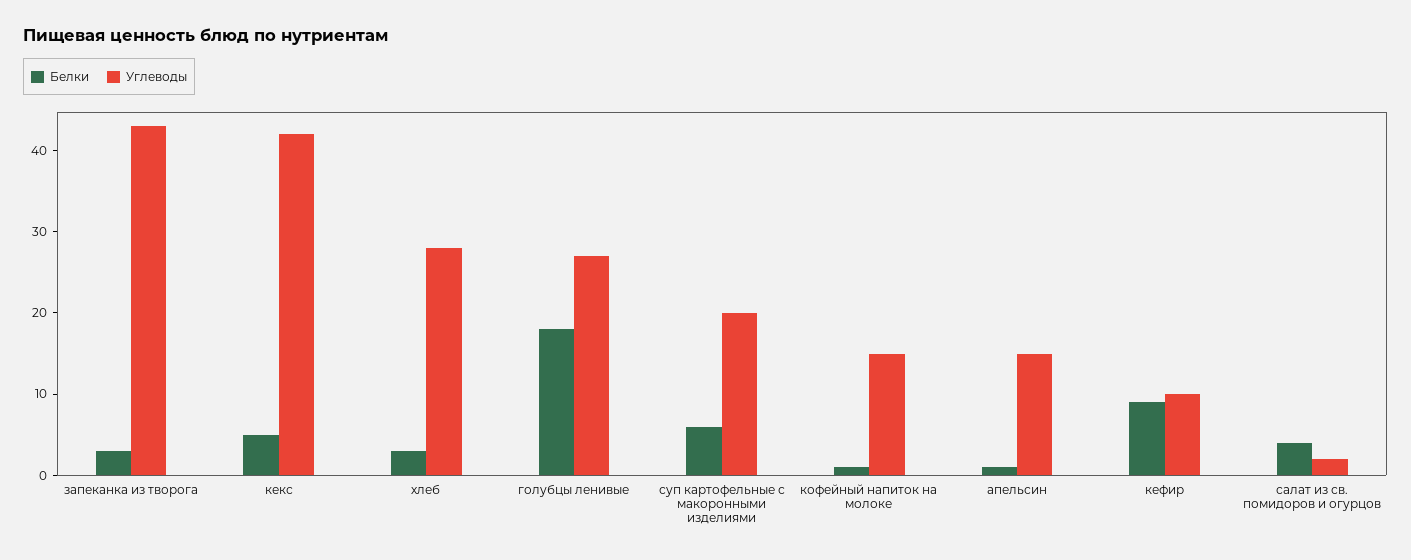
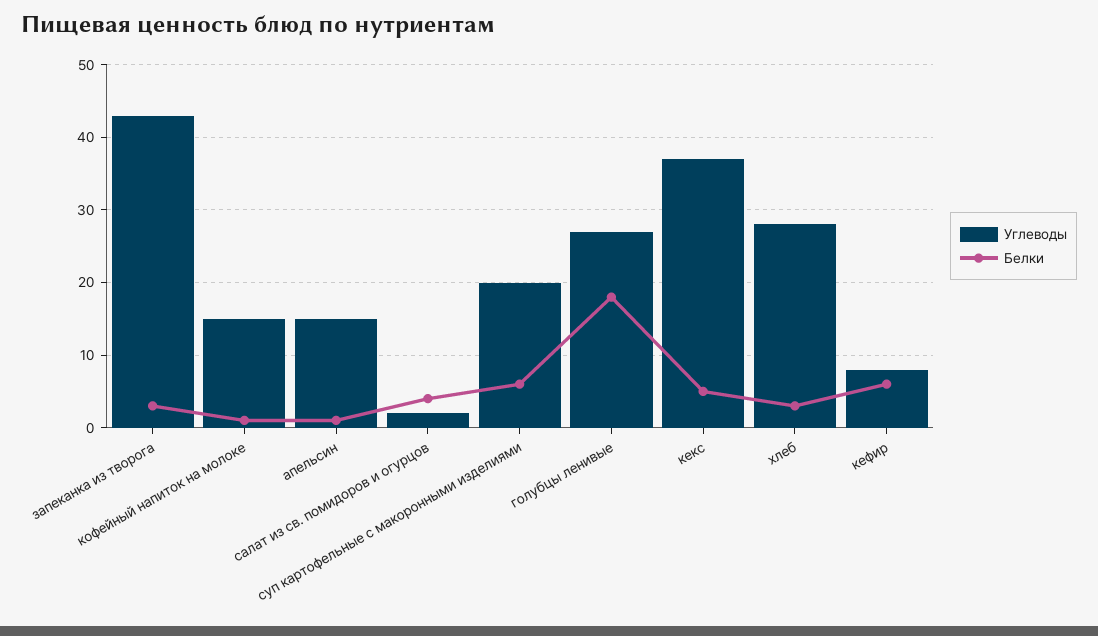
Углеводы, кекс: 42 -> 37
Белки, кефир: 9 -> 6
Углеводы, кефир: 10 -> 8

